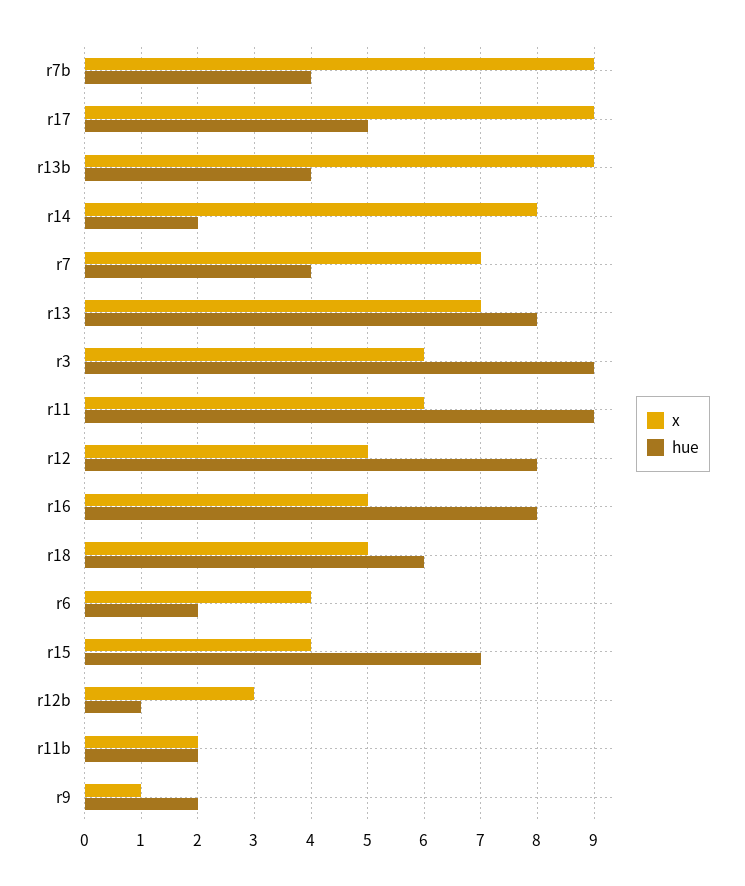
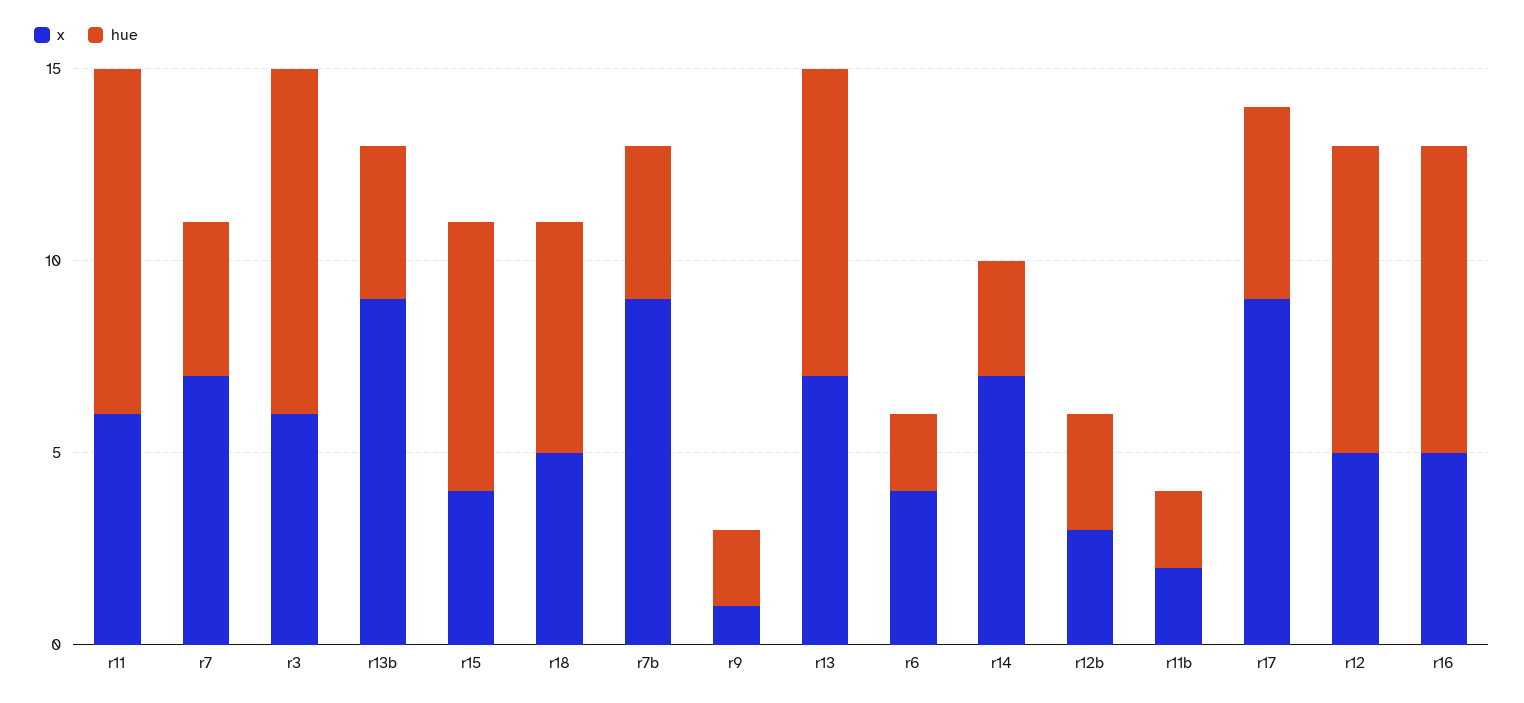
x, r14: 8 -> 7
hue, r14: 2 -> 3
hue, r12b: 1 -> 3

